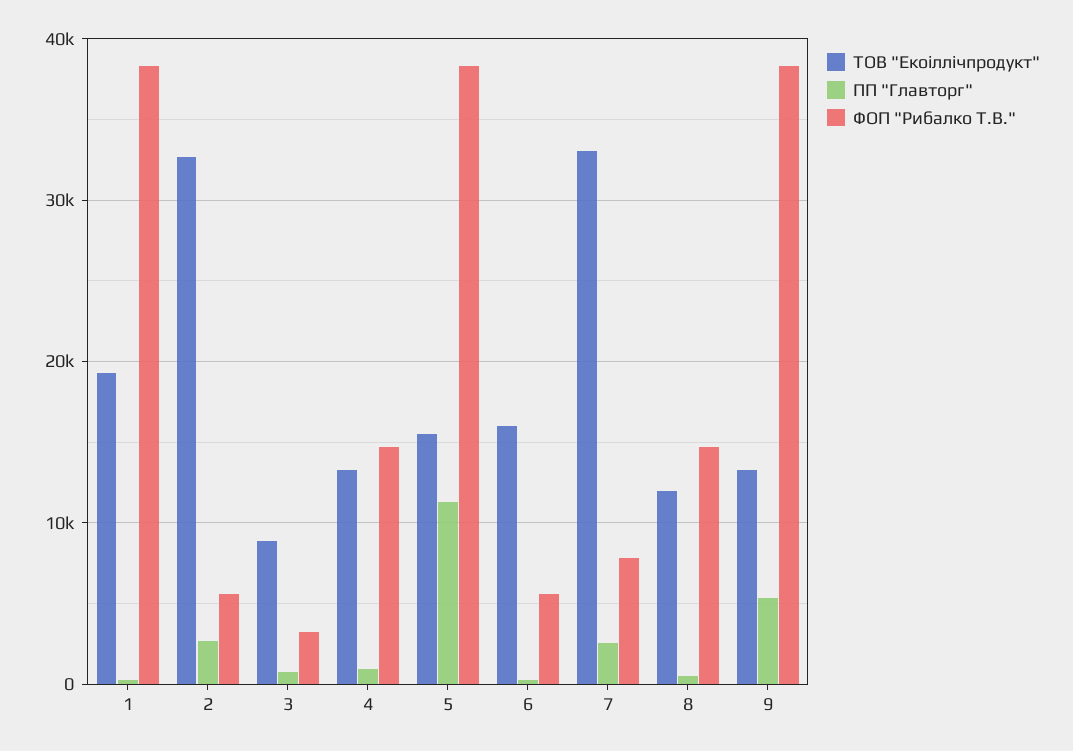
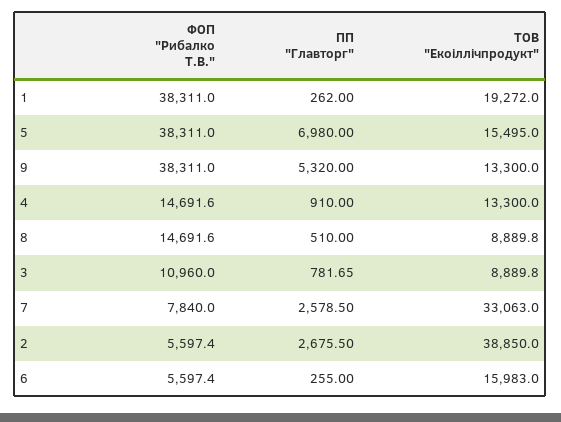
ТОВ "Екоіллічпродукт", 2: 33000 -> 38850
ФОП "Рибалко Т.В.", 3: 3000 -> 10960
ПП "Главторг", 5: 11000 -> 6980
ТОВ "Екоіллічпродукт", 8: 12000 -> 8889.8

